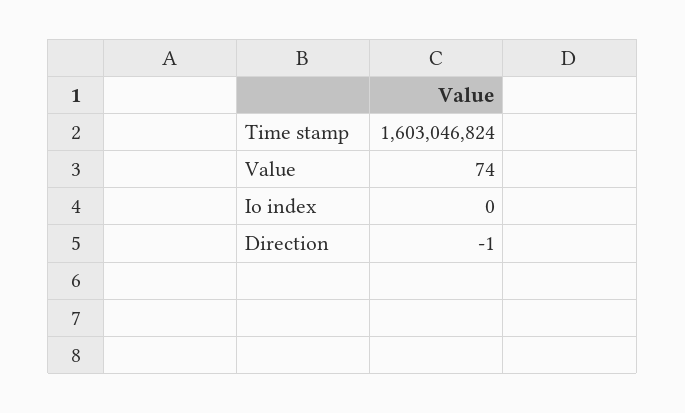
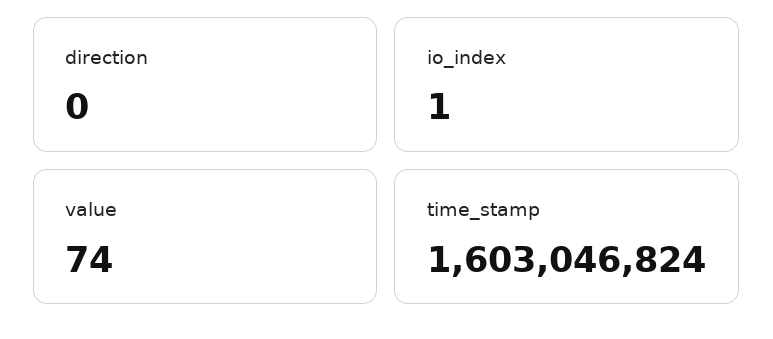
Io index: 0 -> 1
Direction: -1 -> 0

